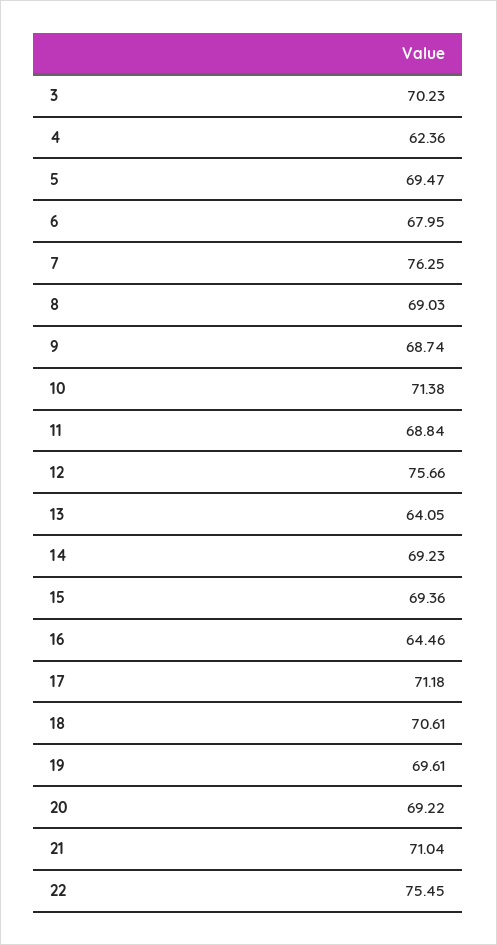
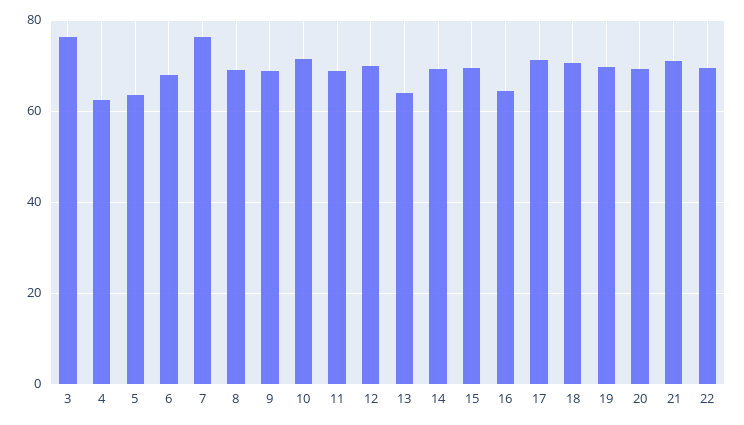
3: 70.23 -> 76
5: 69.47 -> 64
12: 75.66 -> 70
22: 75.45 -> 70

